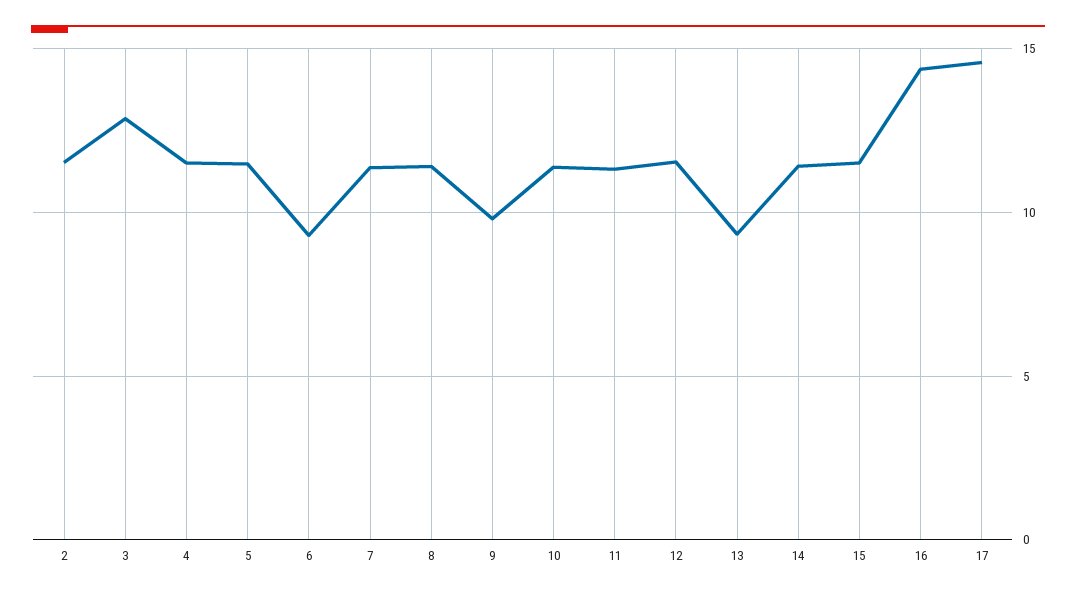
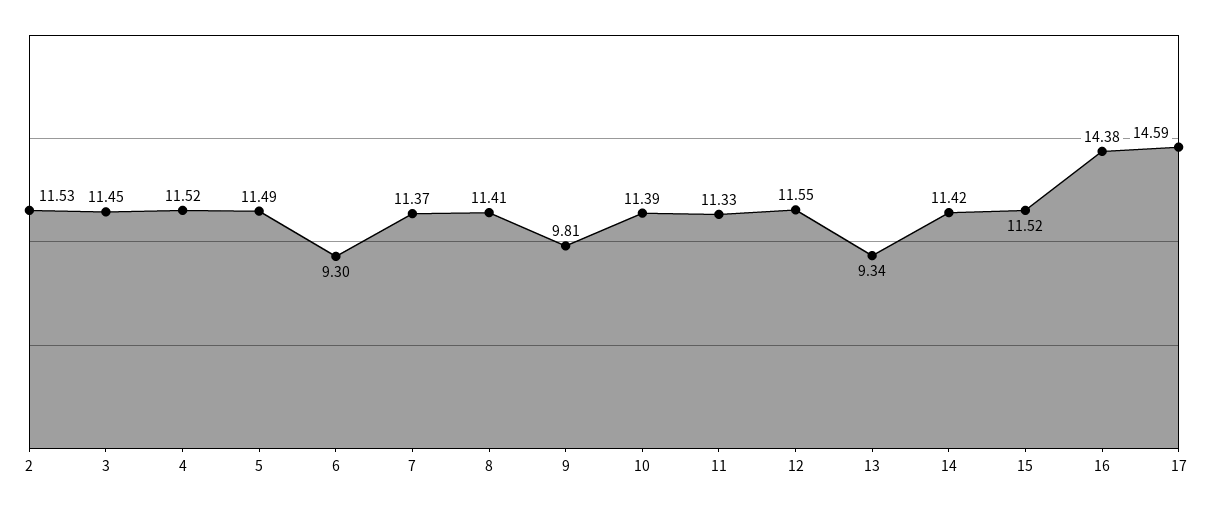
3: 13 -> 11.45

